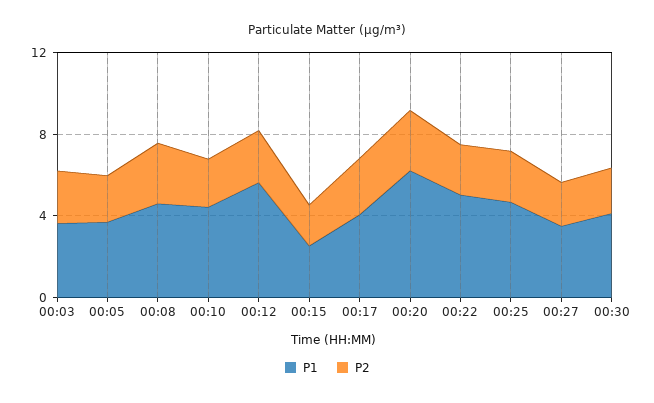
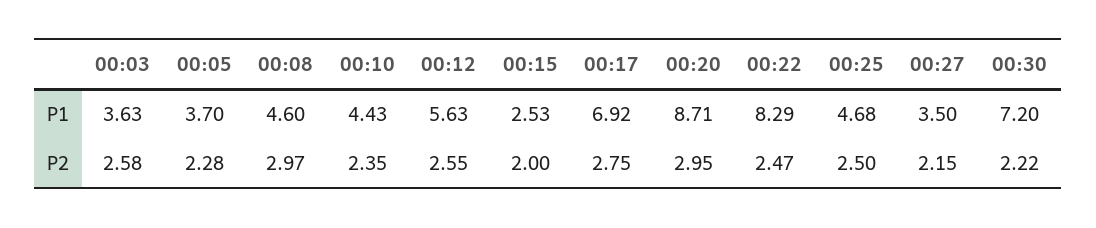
P1, 00:17: 4 -> 6.92
P1, 00:20: 6 -> 8.71
P1, 00:22: 5 -> 8.29
P1, 00:30: 4 -> 7.2

